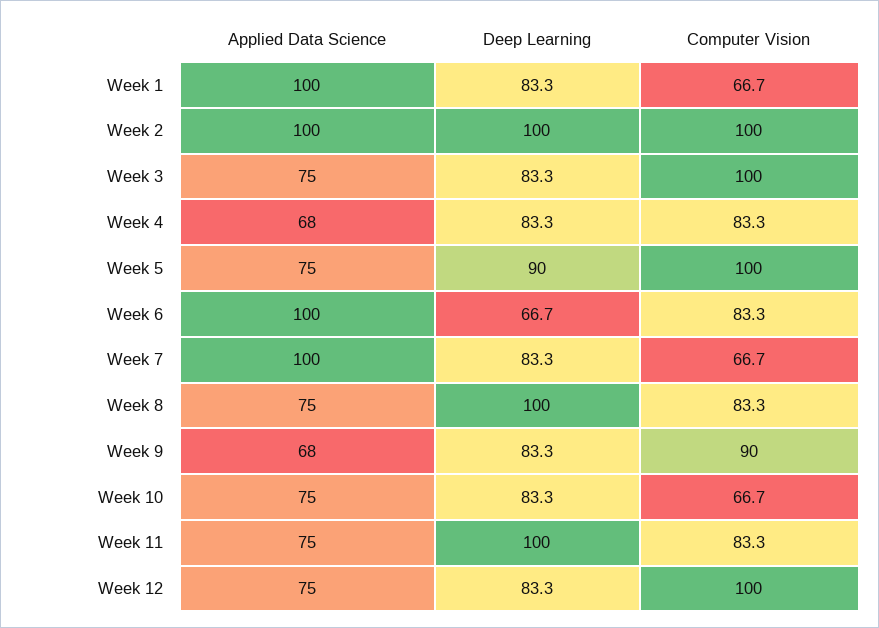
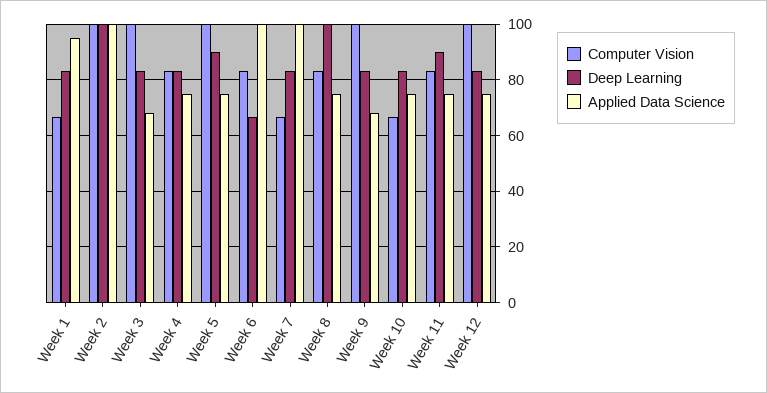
Applied Data Science, Week 1: 100 -> 95
Applied Data Science, Week 3: 75 -> 67.5
Applied Data Science, Week 4: 68 -> 75
Computer Vision, Week 9: 90 -> 100
Deep Learning, Week 11: 100 -> 90

